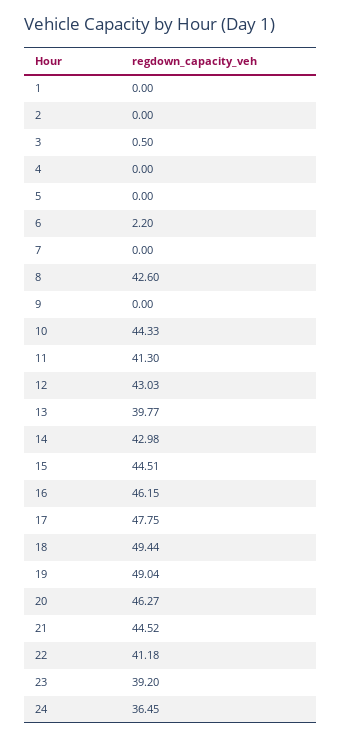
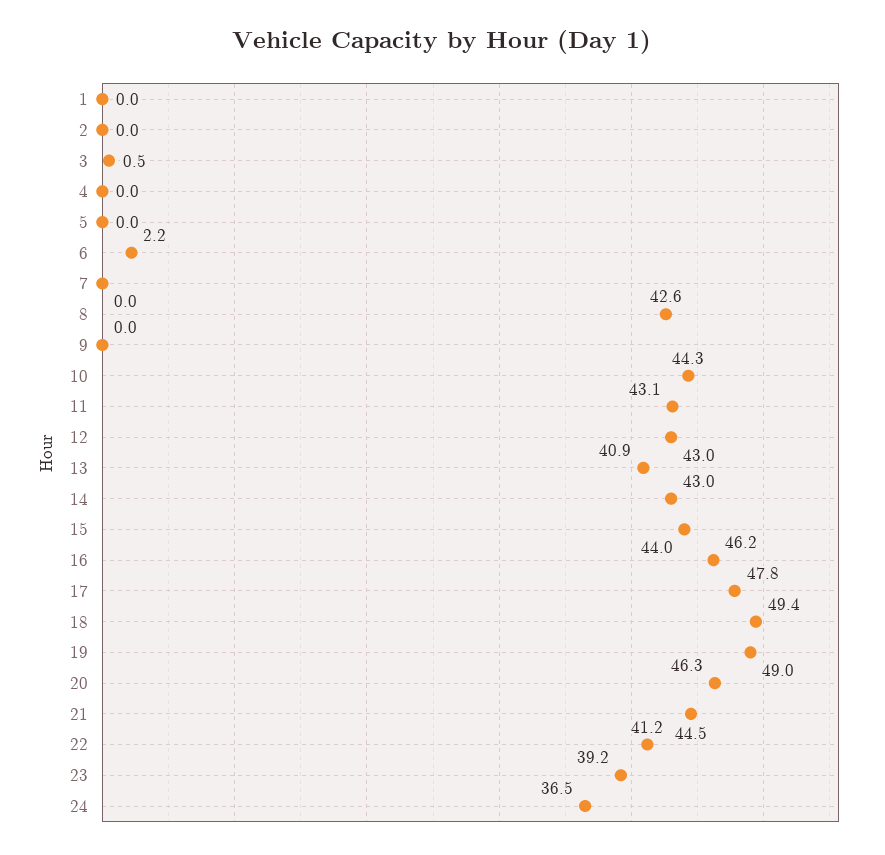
11: 41.3 -> 43.1
13: 39.77 -> 40.9
15: 44.51 -> 44

